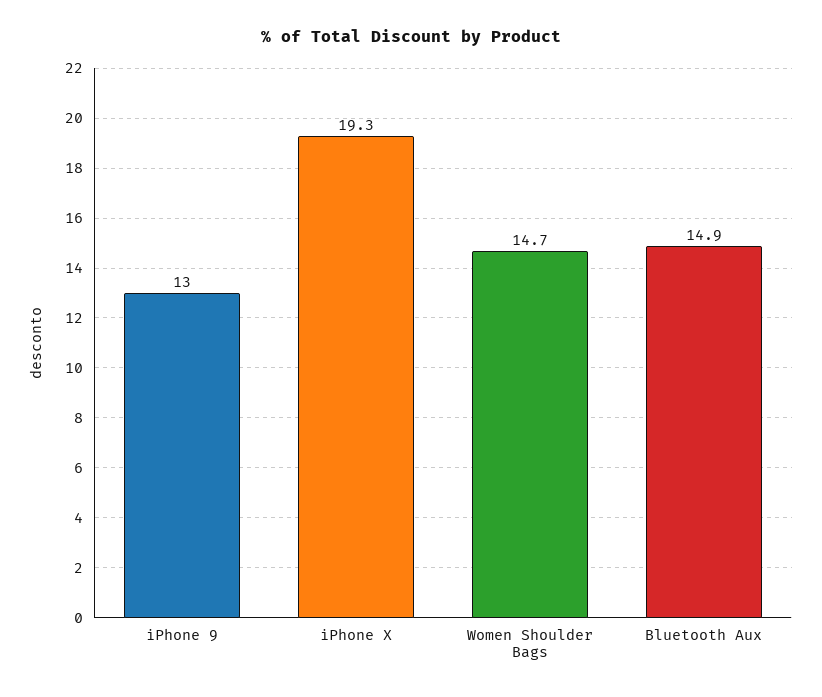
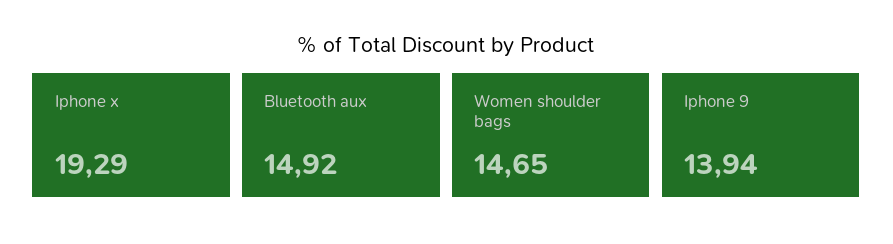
iPhone 9: 13 -> 13.94

